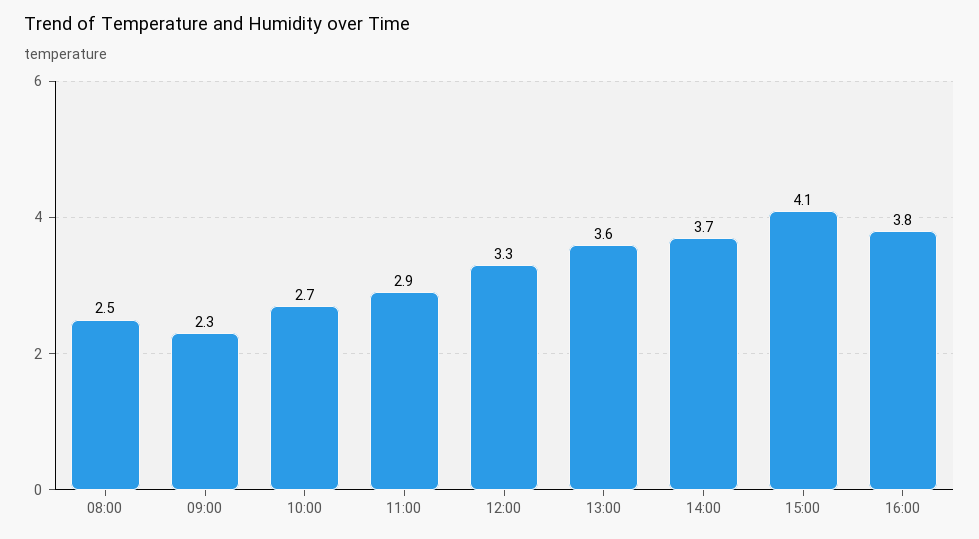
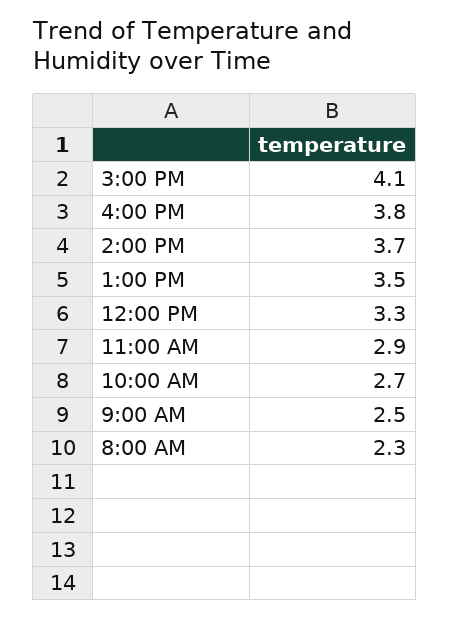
08:00: 2.5 -> 2.3
09:00: 2.3 -> 2.5
13:00: 3.6 -> 3.5

